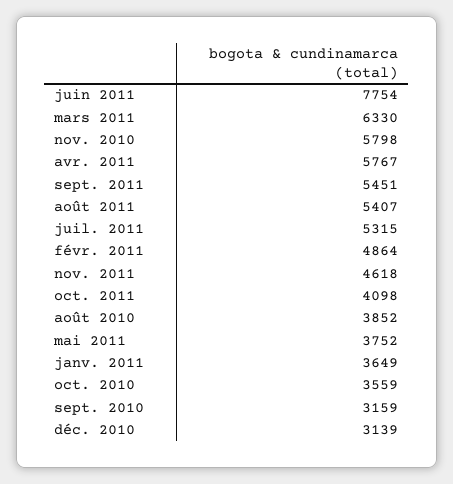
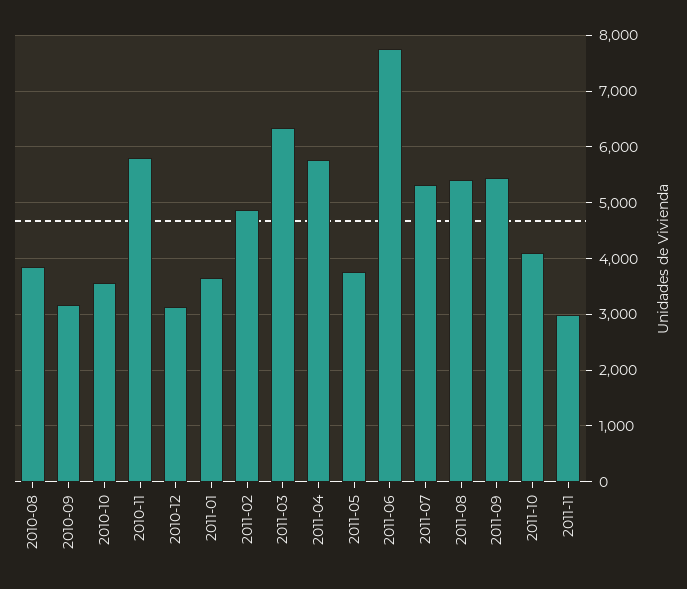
nov. 2011: 4618 -> 3000

